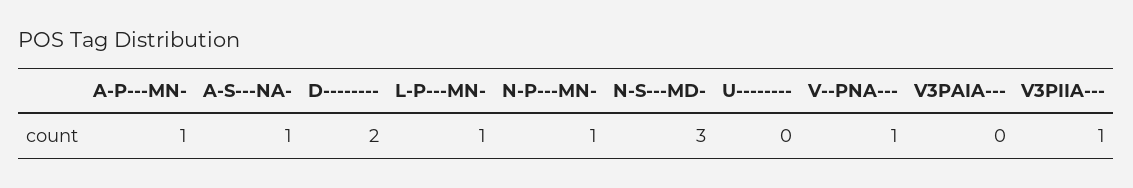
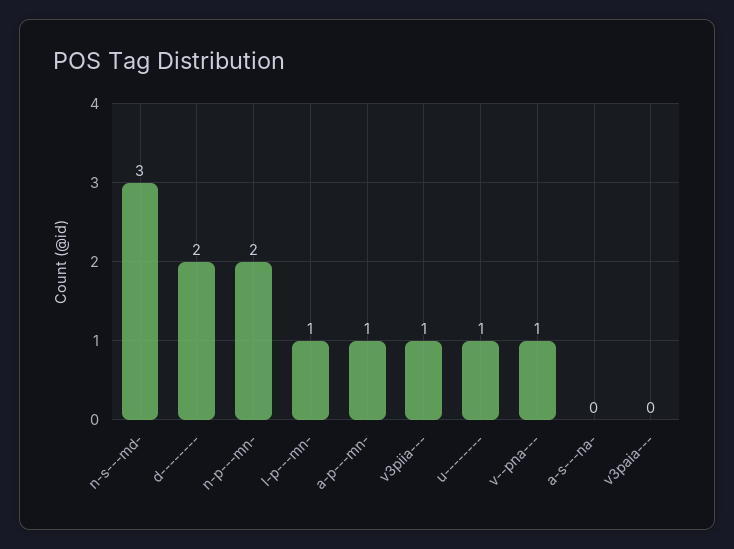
A-S---NA-: 1 -> 0
N-P---MN-: 1 -> 2
U--------: 0 -> 1

